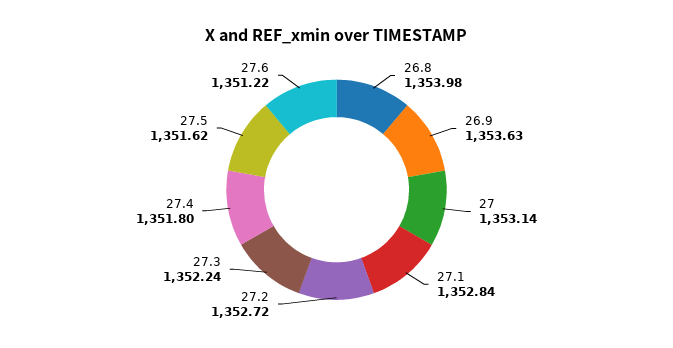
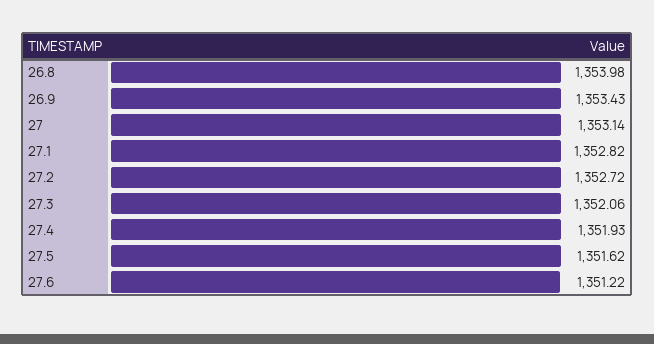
26.9: 1353.63 -> 1353.43
27.1: 1352.84 -> 1352.82
27.3: 1352.24 -> 1352.06
27.4: 1351.8 -> 1351.93

